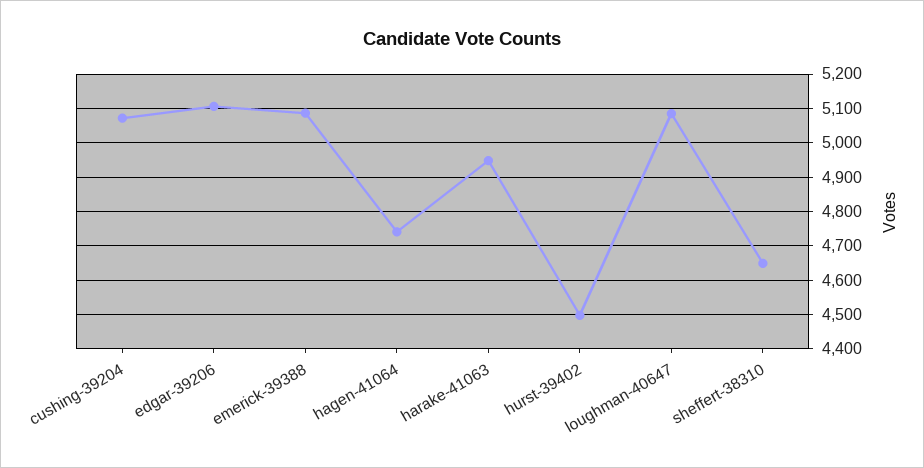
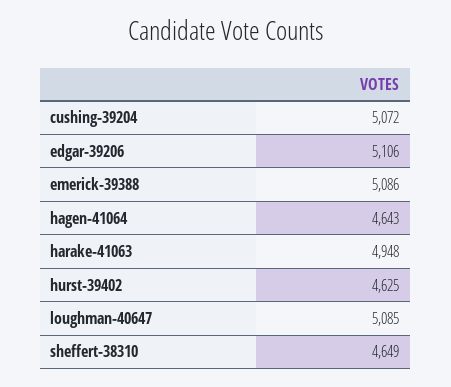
hagen-41064: 4740 -> 4643
hurst-39402: 4500 -> 4625

